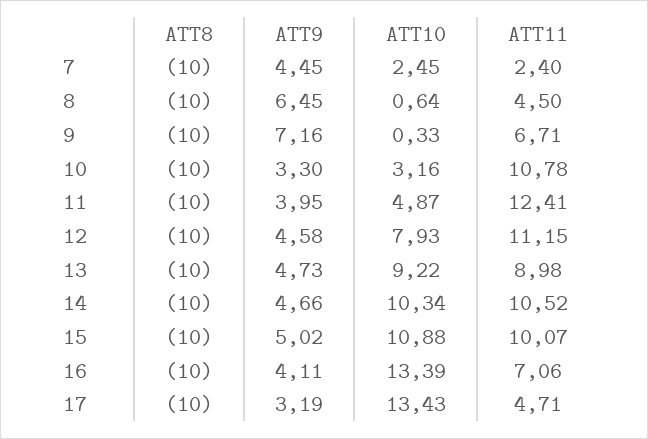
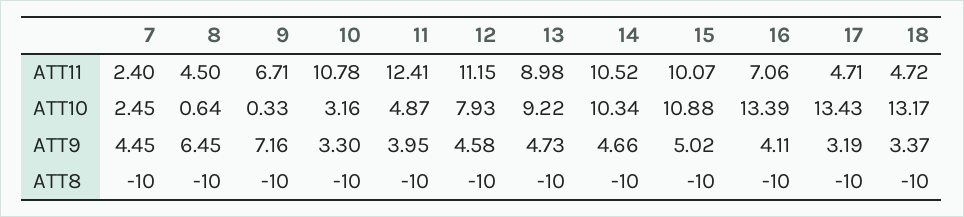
ATT11, 18: none -> 4.72
ATT10, 18: none -> 13.17
ATT9, 18: none -> 3.37
ATT8, 18: none -> -10

